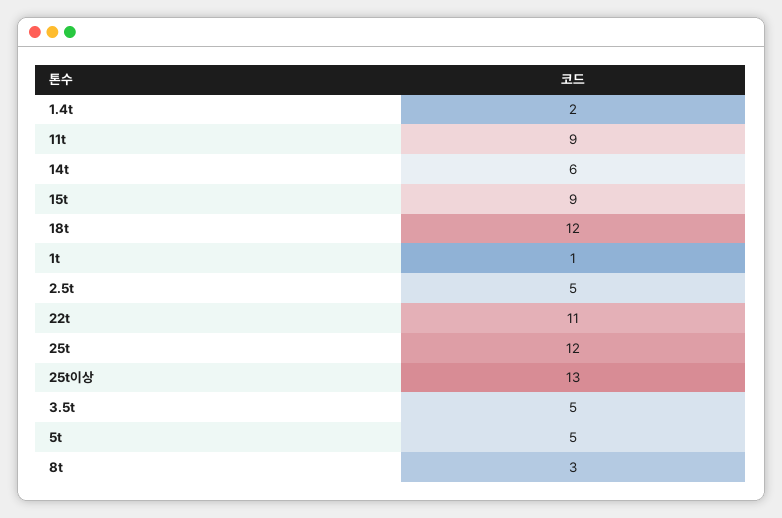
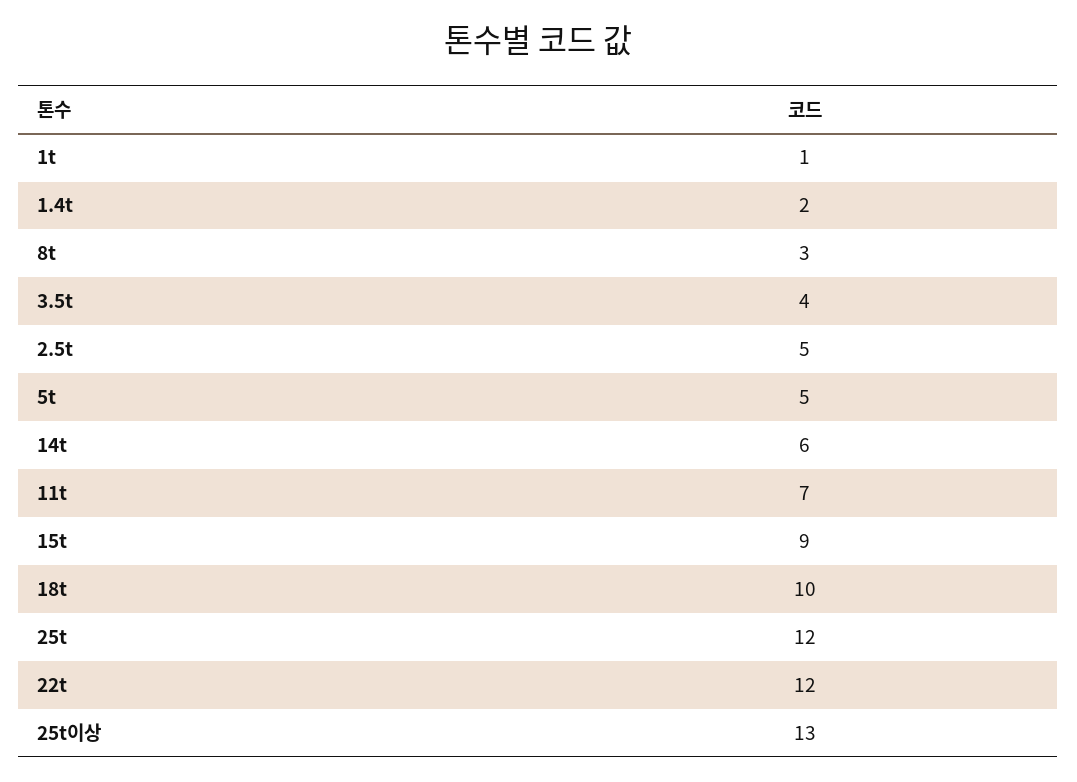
11t: 9 -> 7
18t: 12 -> 10
22t: 11 -> 12
3.5t: 5 -> 4

